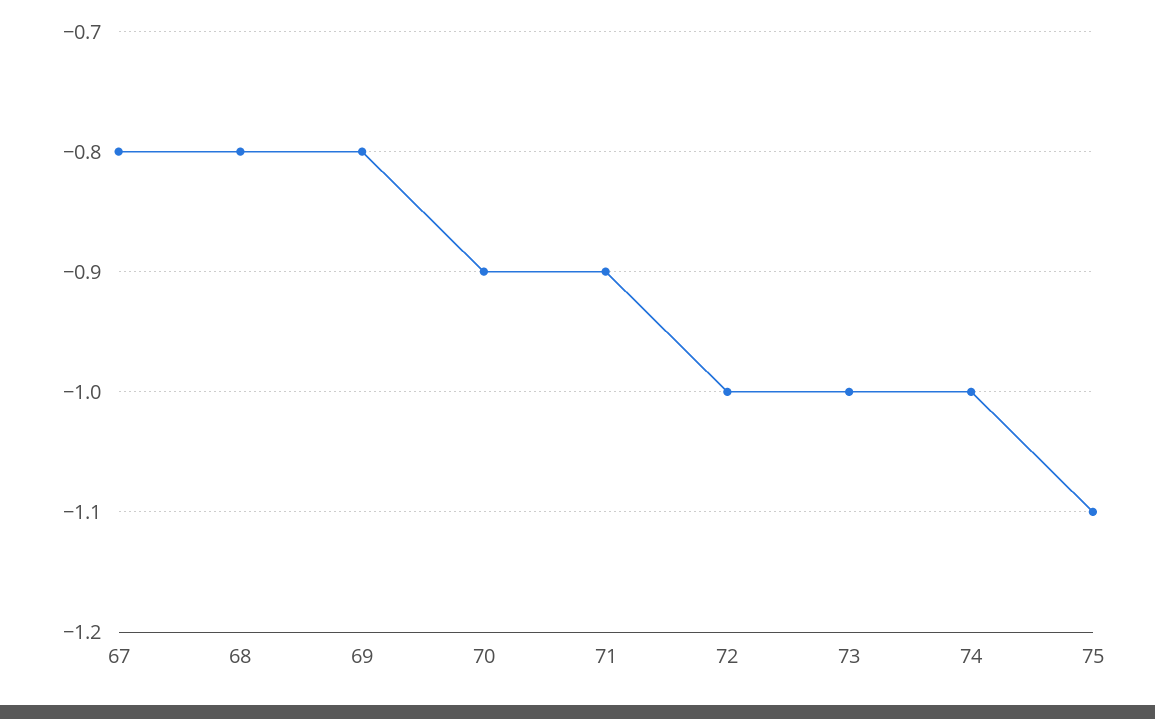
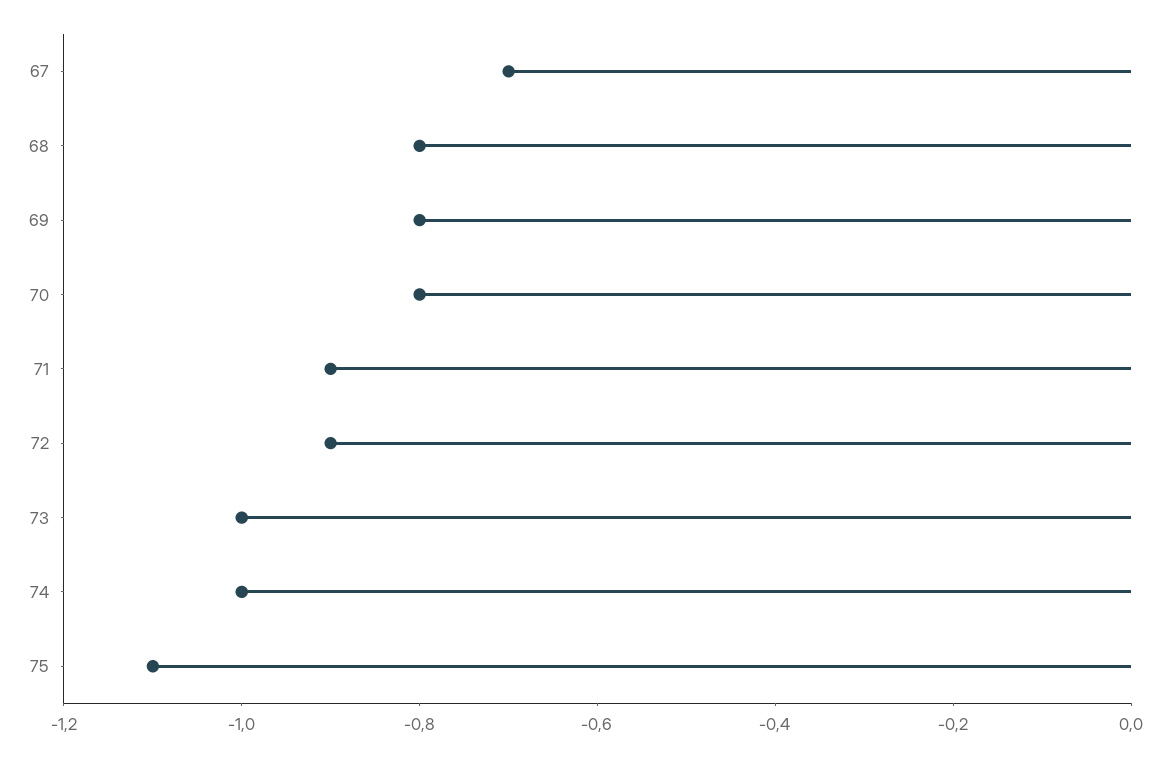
67: -0.8 -> -0.7
70: -0.9 -> -0.8
72: -1 -> -0.9

